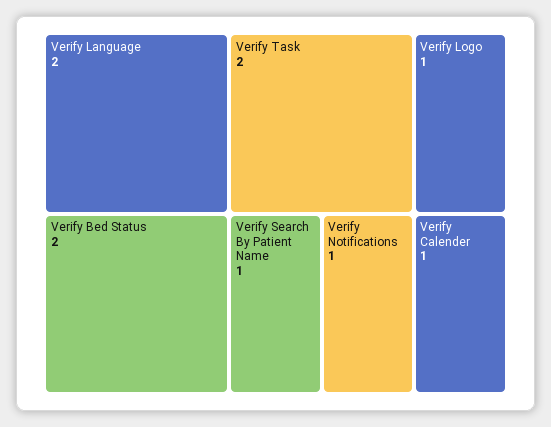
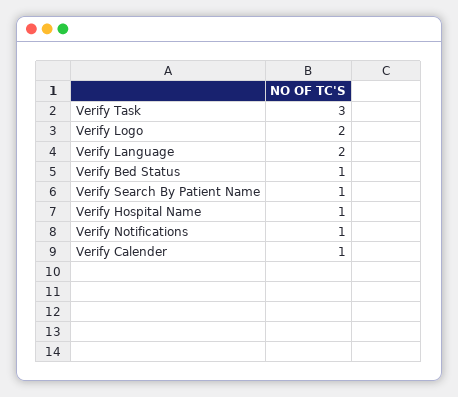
Verify Bed Status: 2 -> 1
Verify Task: 2 -> 3
Verify Logo: 1 -> 2
Verify Hospital Name: none -> 1

